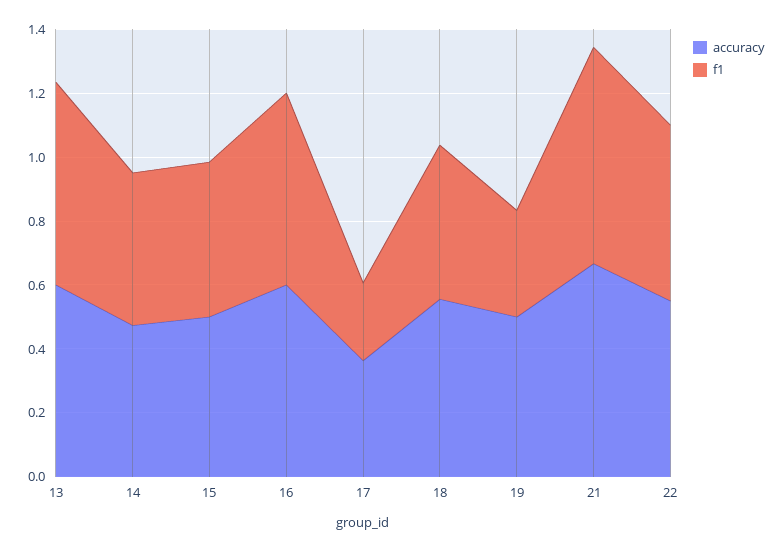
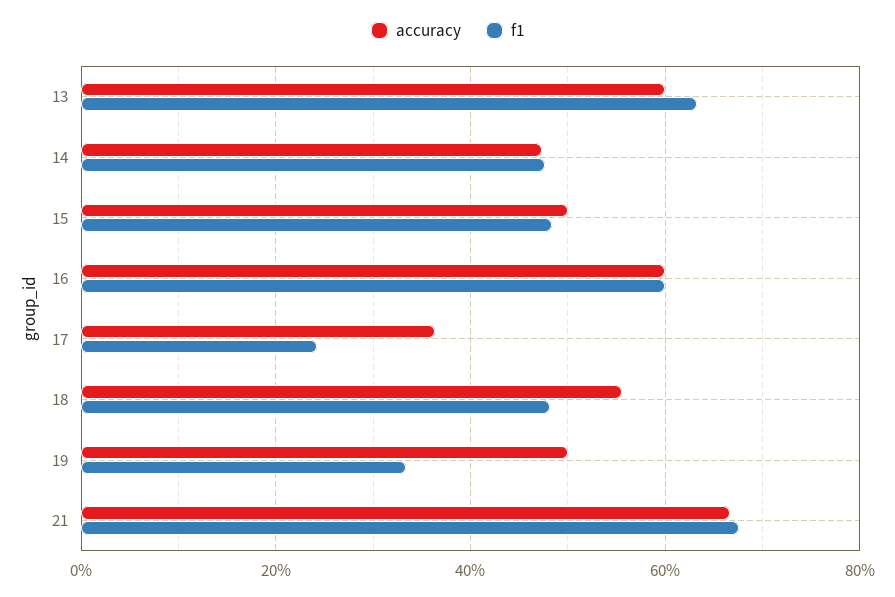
accuracy, 22: 0.55 -> none
f1, 22: 0.55 -> none

